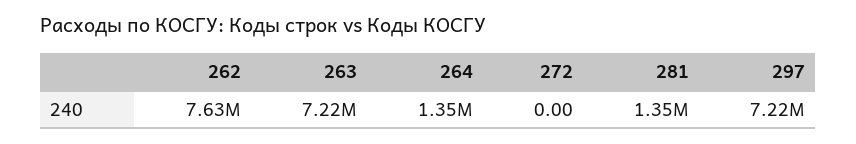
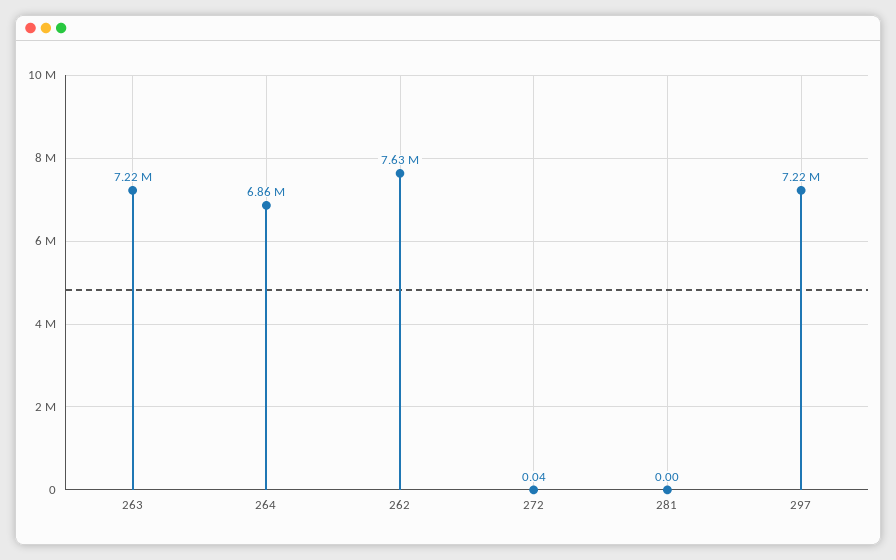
264: 1350000 -> 6860000
272: 0 -> 0.04
281: 1350000 -> 0

